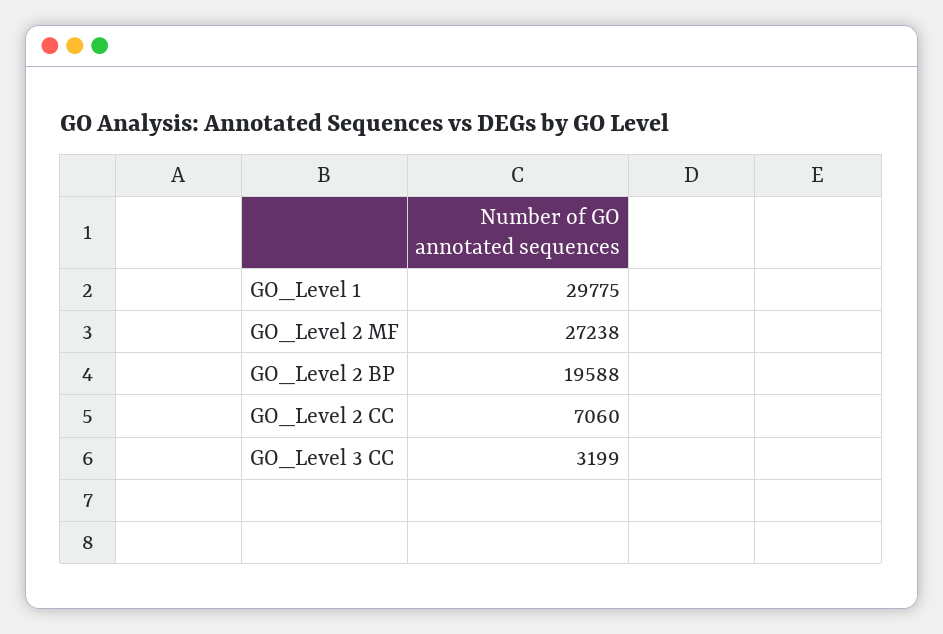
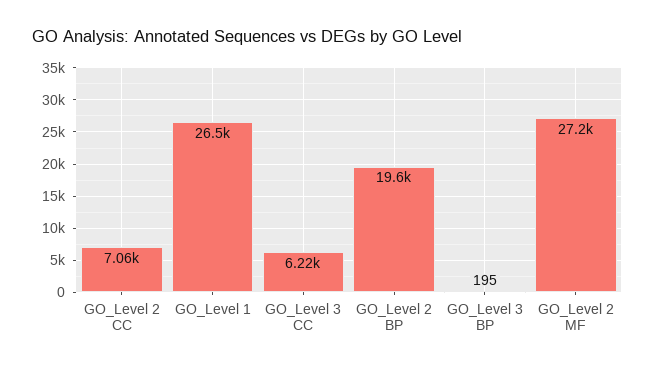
GO_Level 1: 29775 -> 26500
GO_Level 3 CC: 3199 -> 6220
GO_Level 3 BP: none -> 195

